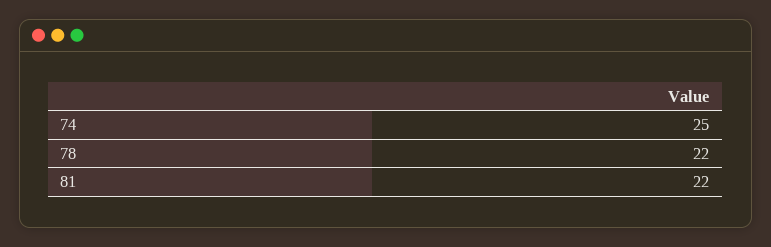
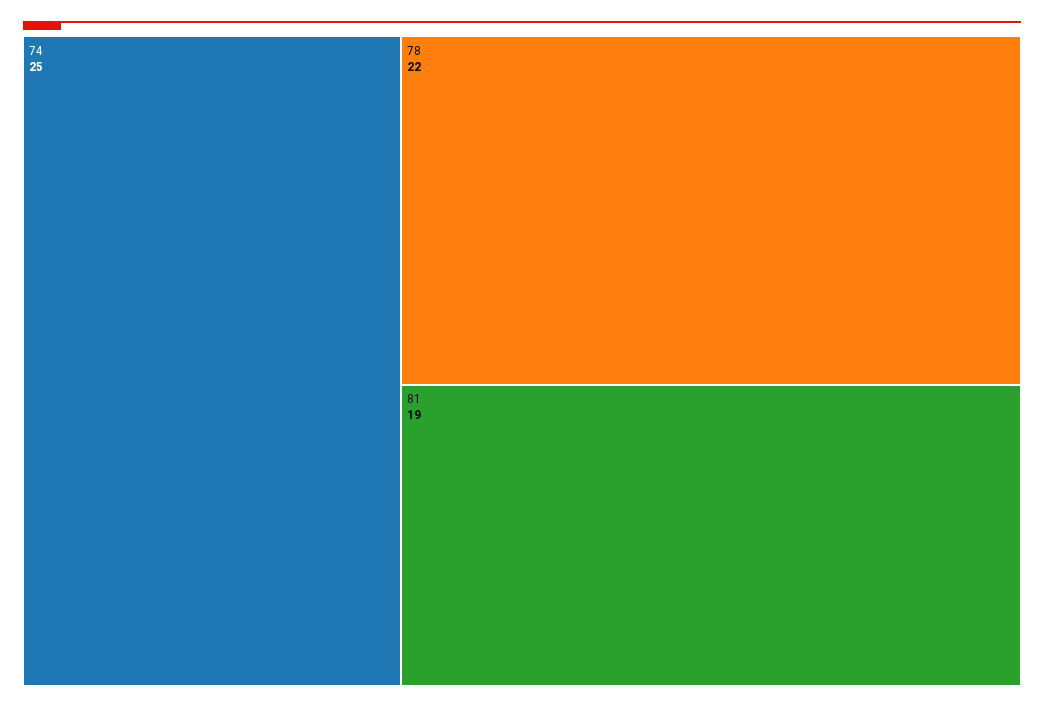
81: 22 -> 19

